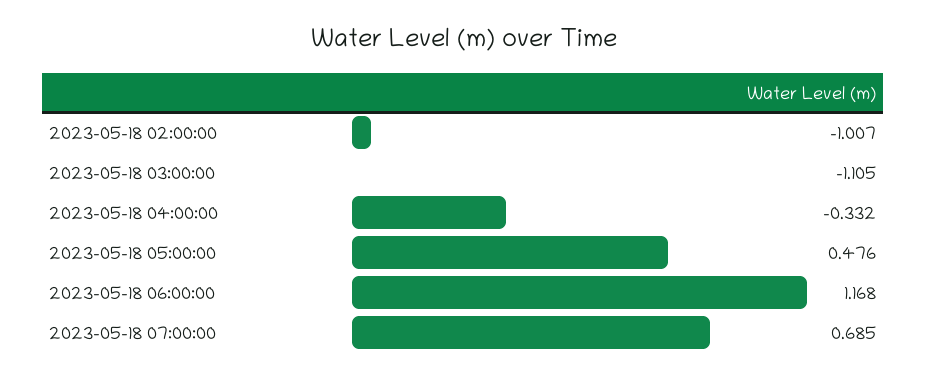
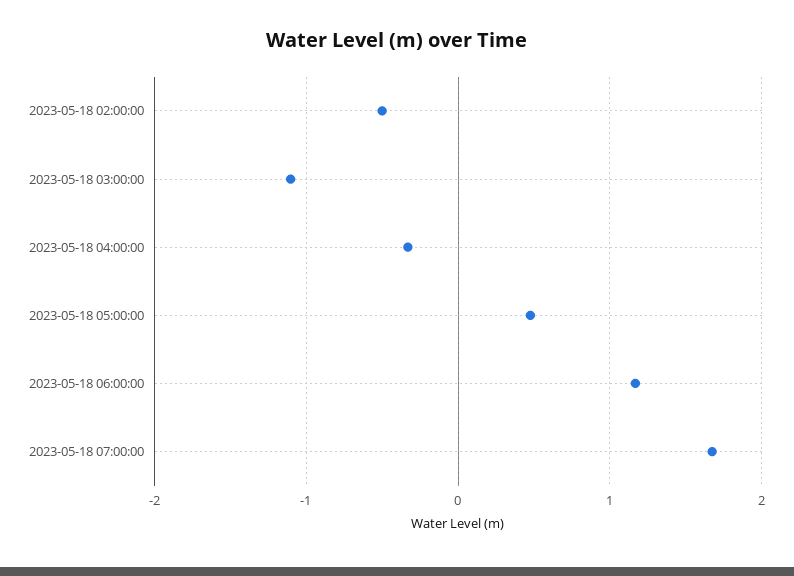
2023-05-18 02:00:00: -1.007 -> -0.5
2023-05-18 07:00:00: 0.685 -> 1.7

